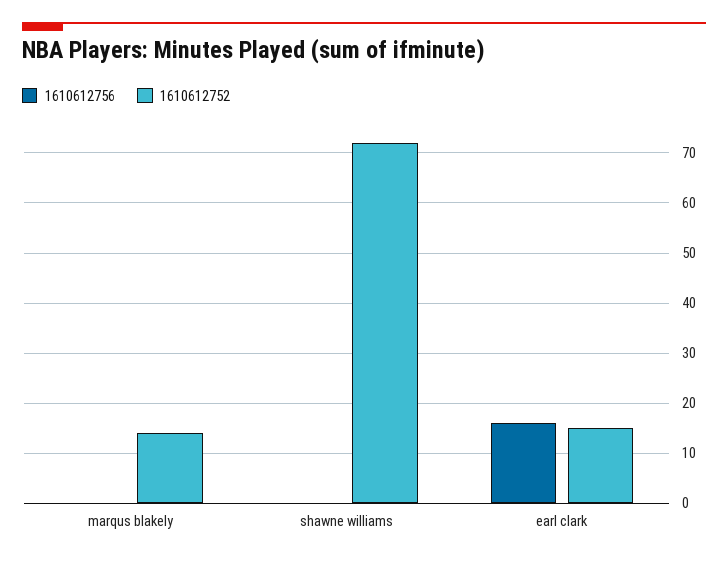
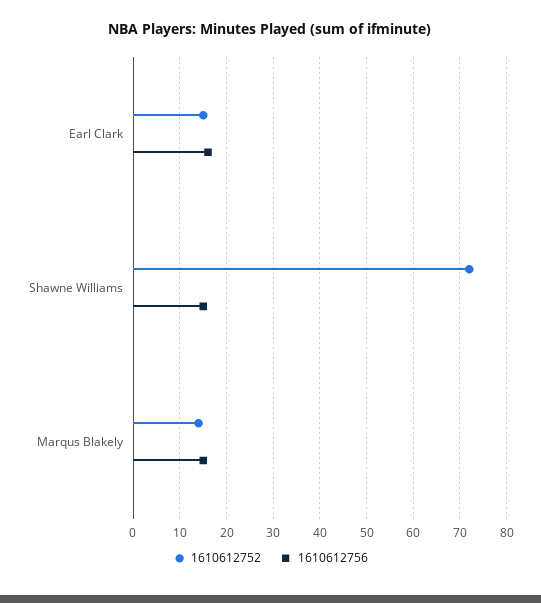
1610612756, marqus blakely: 0 -> 15
1610612756, shawne williams: 0 -> 15

